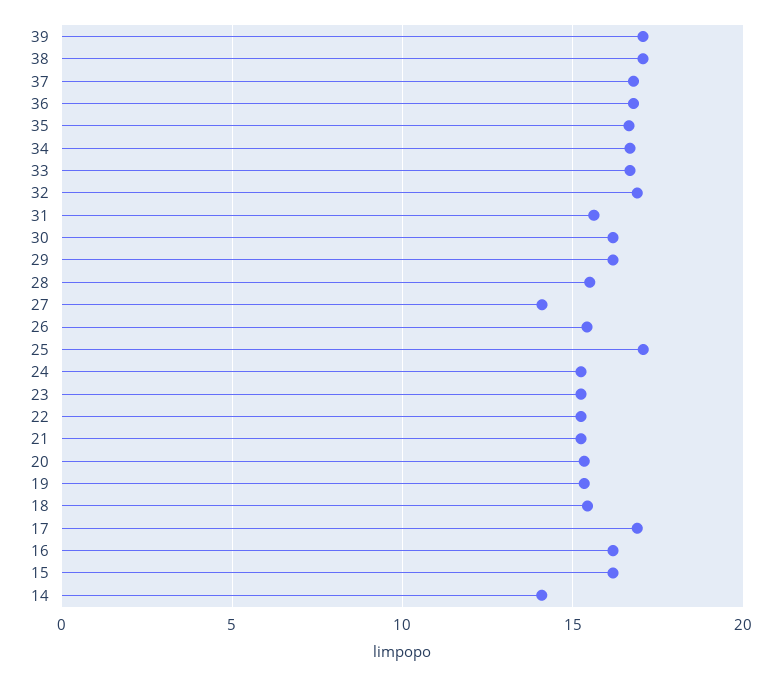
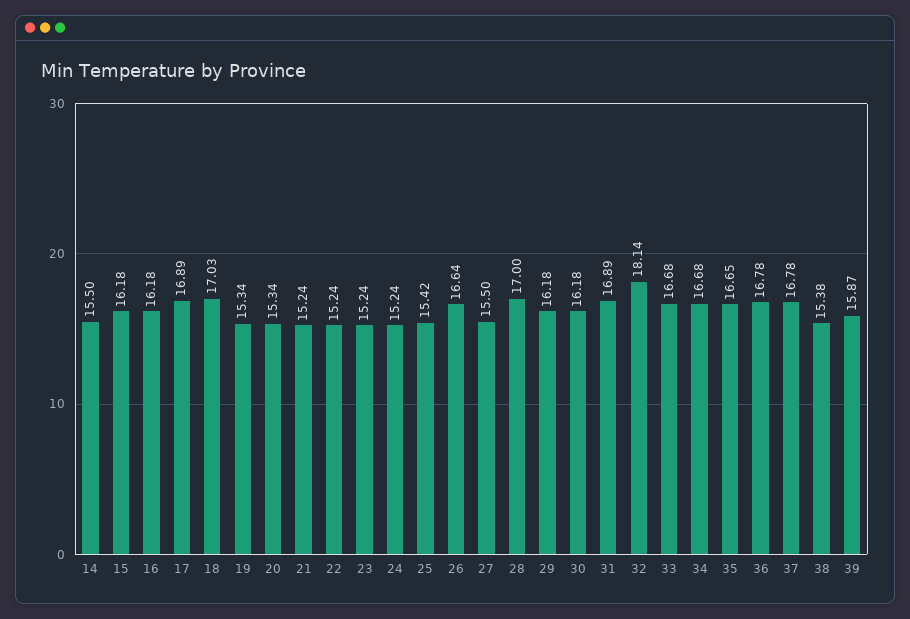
39: 17 -> 15.87
38: 17 -> 15.38
32: 17 -> 18.14
31: 15.5 -> 16.89
28: 15.5 -> 17
27: 14 -> 15.5
26: 15.5 -> 16.64
25: 17 -> 15.42
18: 15.5 -> 17.03
14: 14 -> 15.5

